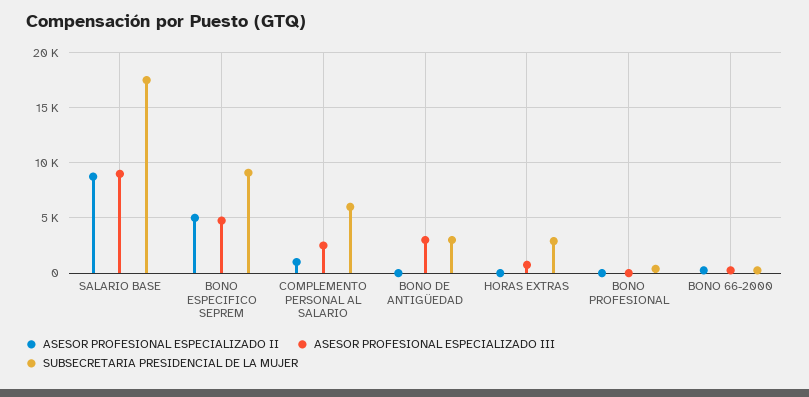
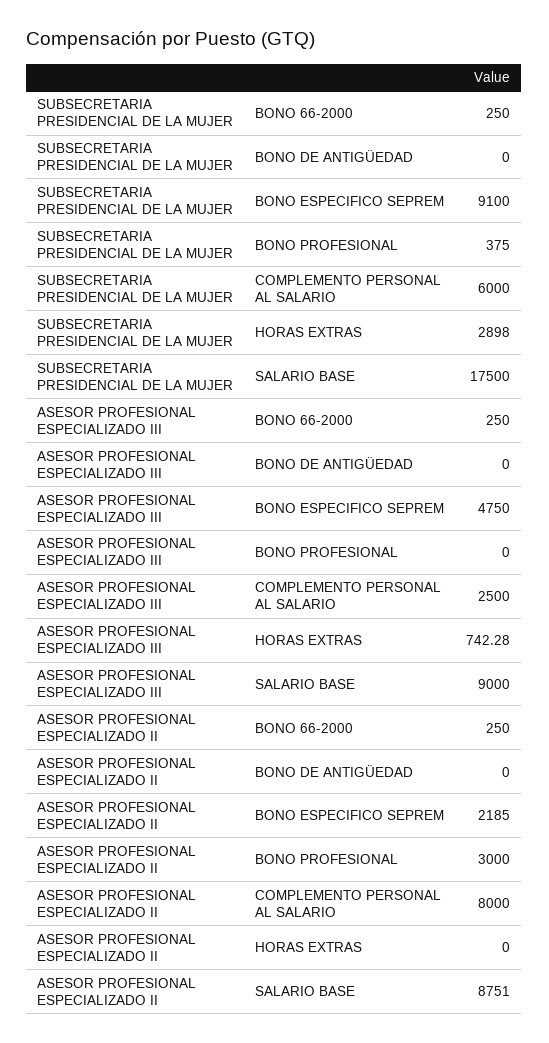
ASESOR PROFESIONAL ESPECIALIZADO II, BONO ESPECIFICO SEPREM: 5000 -> 2185
ASESOR PROFESIONAL ESPECIALIZADO II, COMPLEMENTO PERSONAL AL SALARIO: 1000 -> 8000
ASESOR PROFESIONAL ESPECIALIZADO III, BONO DE ANTIGÜEDAD: 3000 -> 0
SUBSECRETARIA PRESIDENCIAL DE LA MUJER, BONO DE ANTIGÜEDAD: 3000 -> 0
ASESOR PROFESIONAL ESPECIALIZADO II, BONO PROFESIONAL: 0 -> 3000

